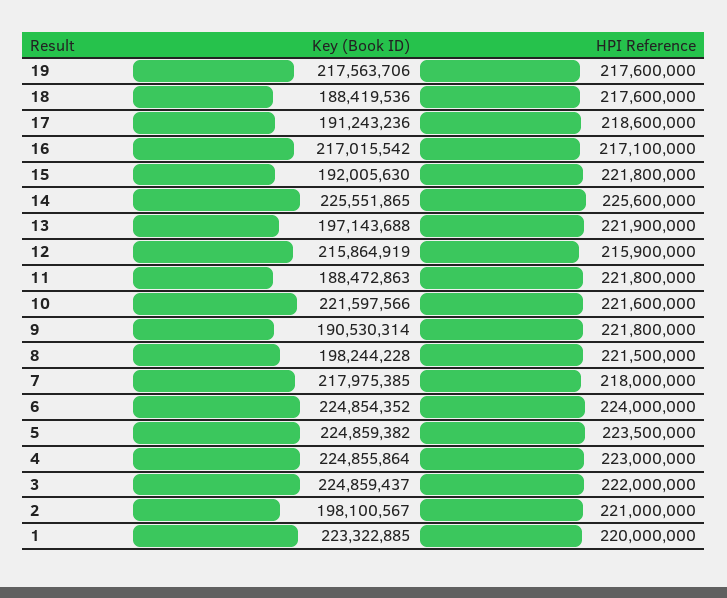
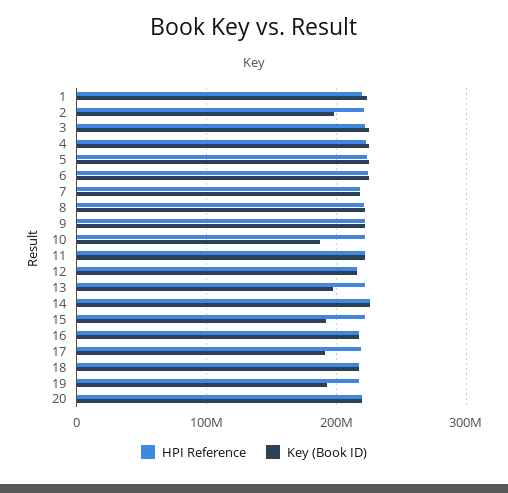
Key (Book ID), 19: 217563706 -> 190000000
Key (Book ID), 18: 188419536 -> 220000000
Key (Book ID), 11: 188472863 -> 220000000
Key (Book ID), 10: 221597566 -> 190000000
Key (Book ID), 9: 190530314 -> 220000000
Key (Book ID), 8: 198244228 -> 220000000
HPI Reference, 20: none -> 220000000
Key (Book ID), 20: none -> 220000000

